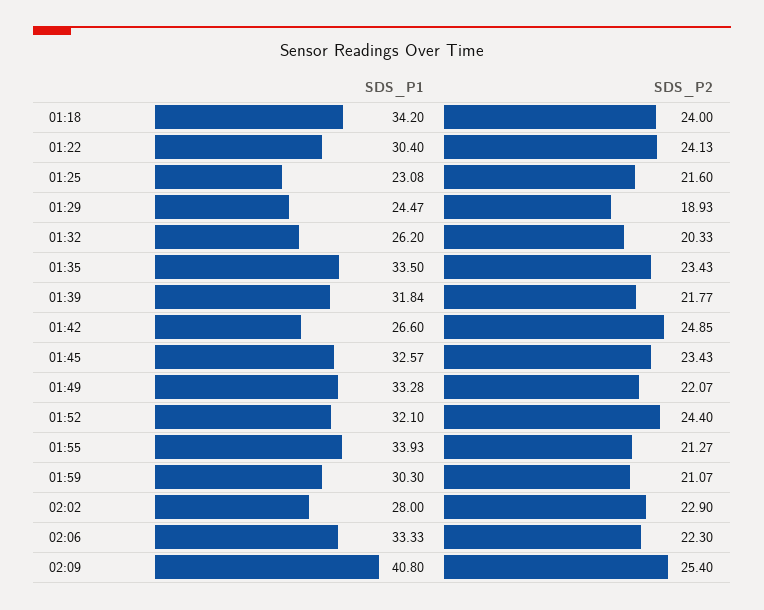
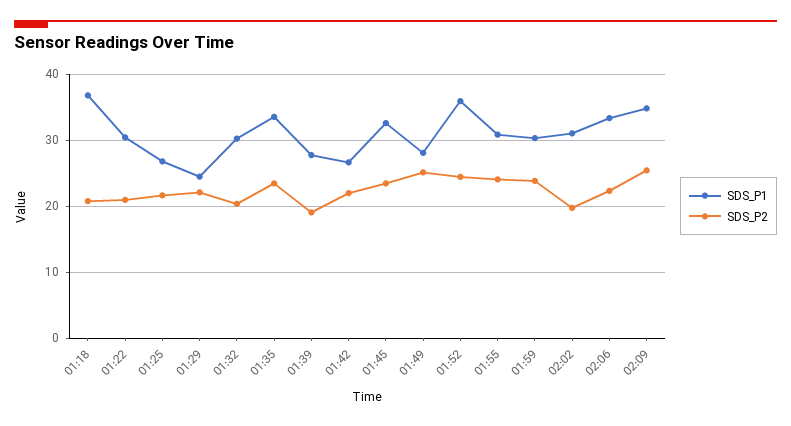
SDS_P1, 01:18: 34.2 -> 37
SDS_P2, 01:18: 24 -> 21
SDS_P2, 01:22: 24.13 -> 21
SDS_P1, 01:25: 23.08 -> 27
SDS_P2, 01:29: 18.93 -> 22
SDS_P1, 01:32: 26.2 -> 30
SDS_P1, 01:39: 31.84 -> 28
SDS_P2, 01:39: 21.77 -> 19
SDS_P2, 01:42: 24.85 -> 22
SDS_P1, 01:49: 33.28 -> 28
SDS_P2, 01:49: 22.07 -> 25
SDS_P1, 01:52: 32.1 -> 36
SDS_P1, 01:55: 33.93 -> 31
SDS_P2, 01:55: 21.27 -> 24
SDS_P2, 01:59: 21.07 -> 24
SDS_P1, 02:02: 28 -> 31
SDS_P2, 02:02: 22.9 -> 20
SDS_P1, 02:09: 40.8 -> 35

